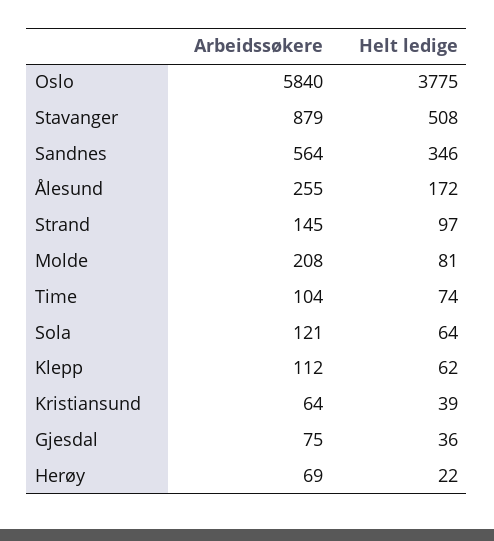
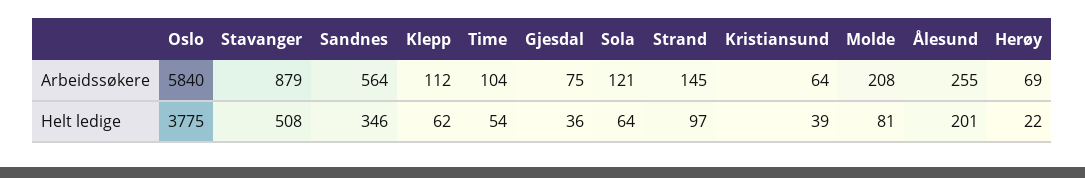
Helt ledige, Ålesund: 172 -> 201
Helt ledige, Time: 74 -> 54

